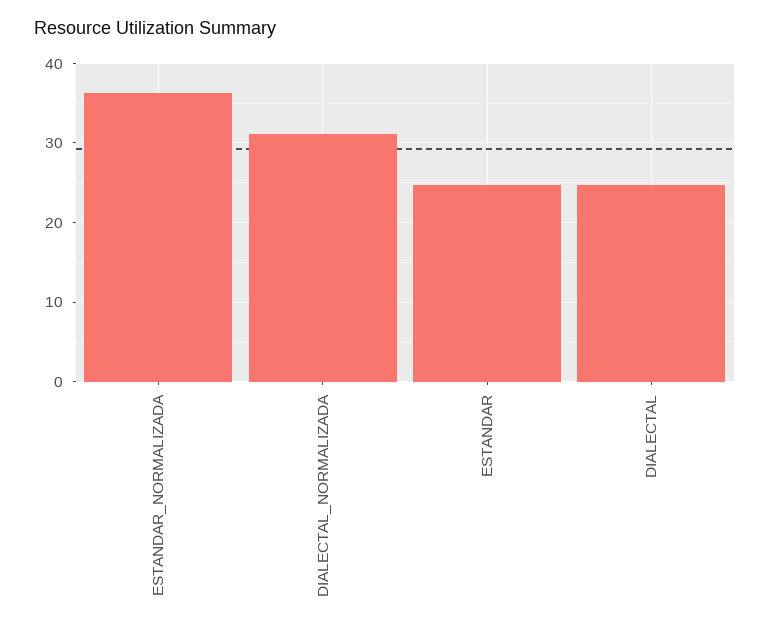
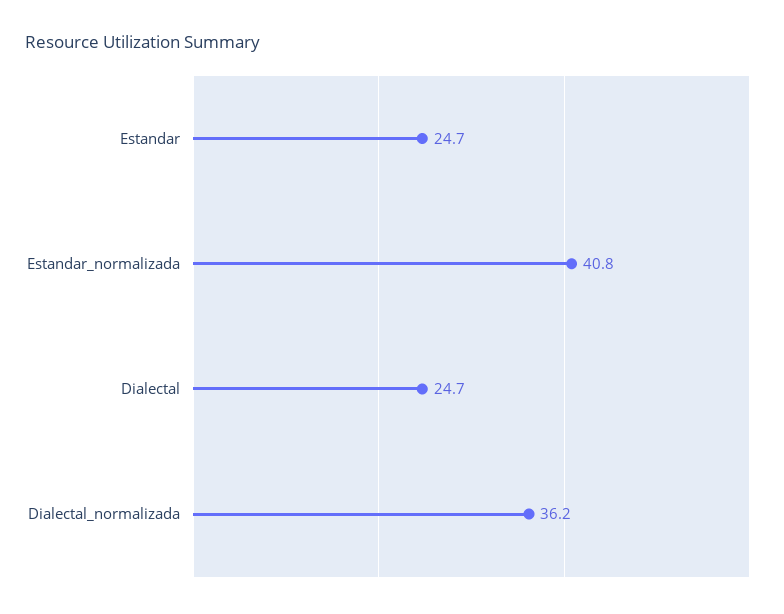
ESTANDAR_NORMALIZADA: 36 -> 40.8
DIALECTAL_NORMALIZADA: 31 -> 36.2

